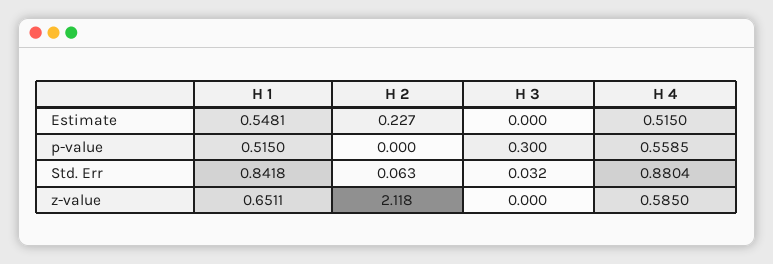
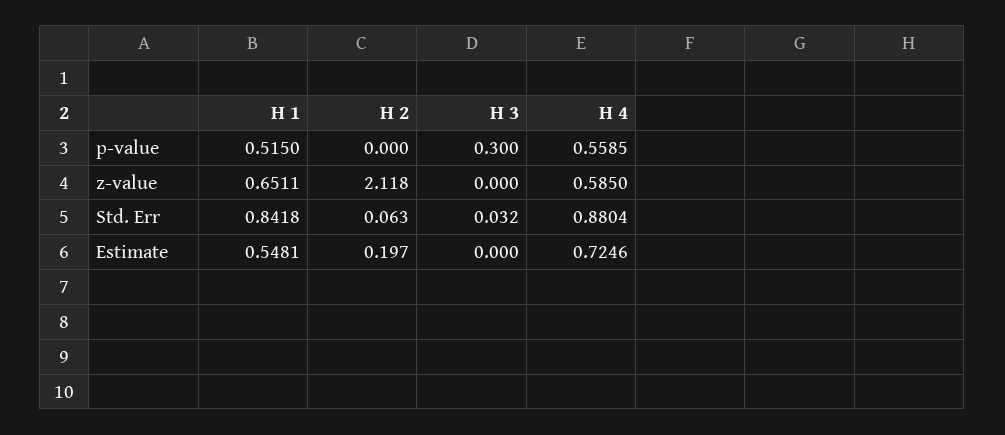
H 2, Estimate: 0.227 -> 0.197
H 4, Estimate: 0.515 -> 0.7246

